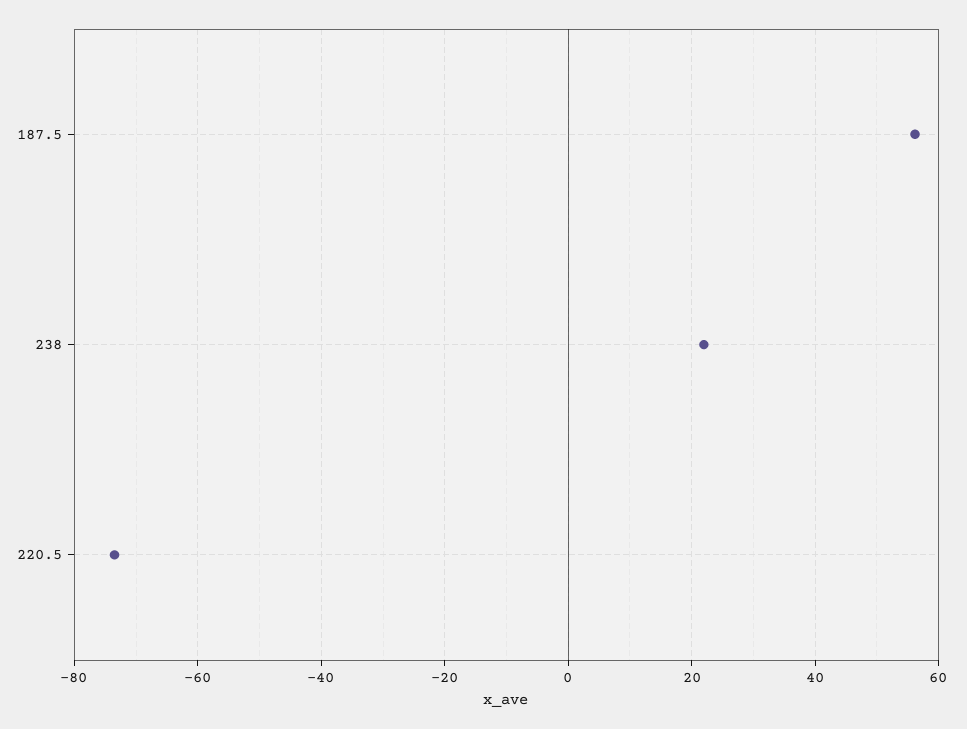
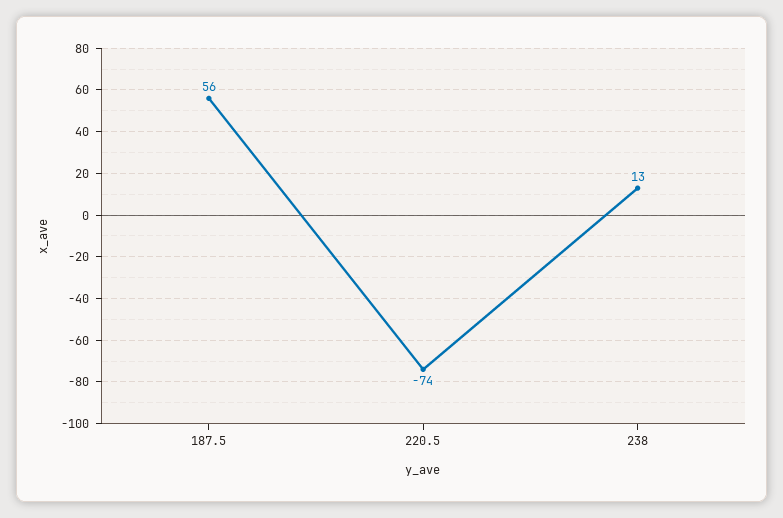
238: 22 -> 13

